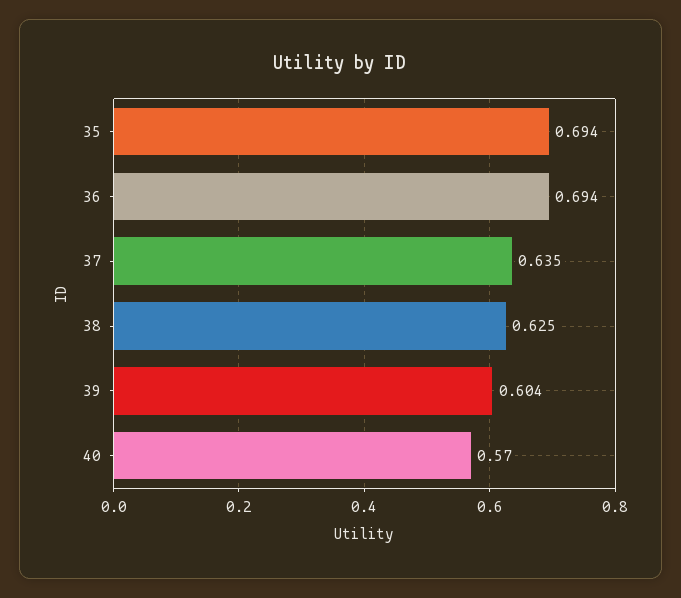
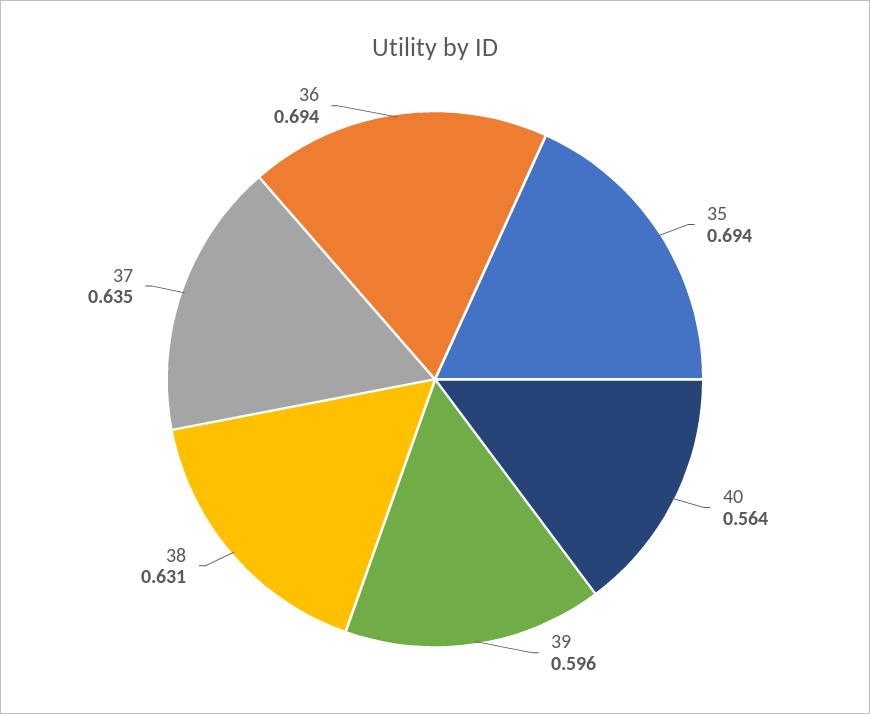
38: 0.625 -> 0.631
39: 0.604 -> 0.596
40: 0.57 -> 0.564

